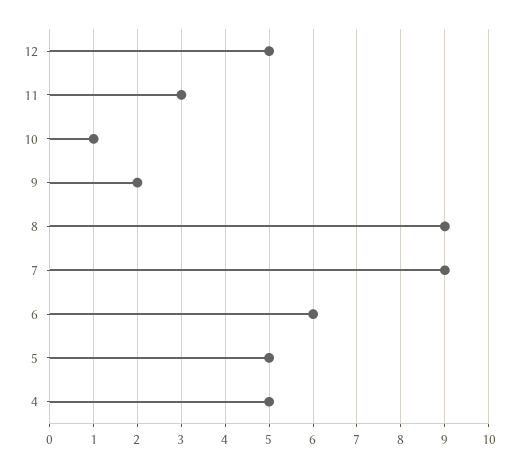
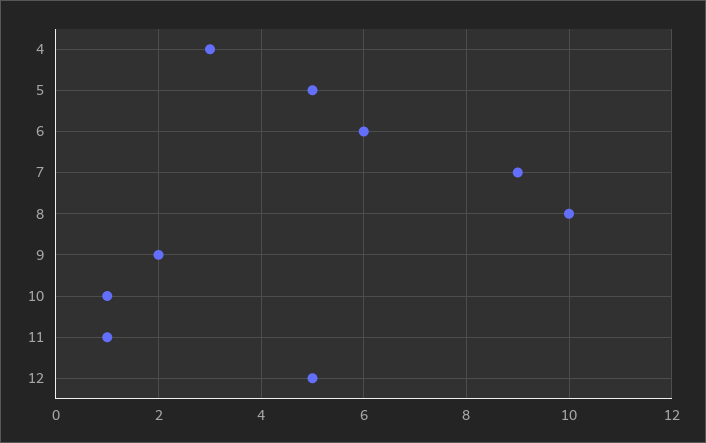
11: 3 -> 1
8: 9 -> 10
4: 5 -> 3

